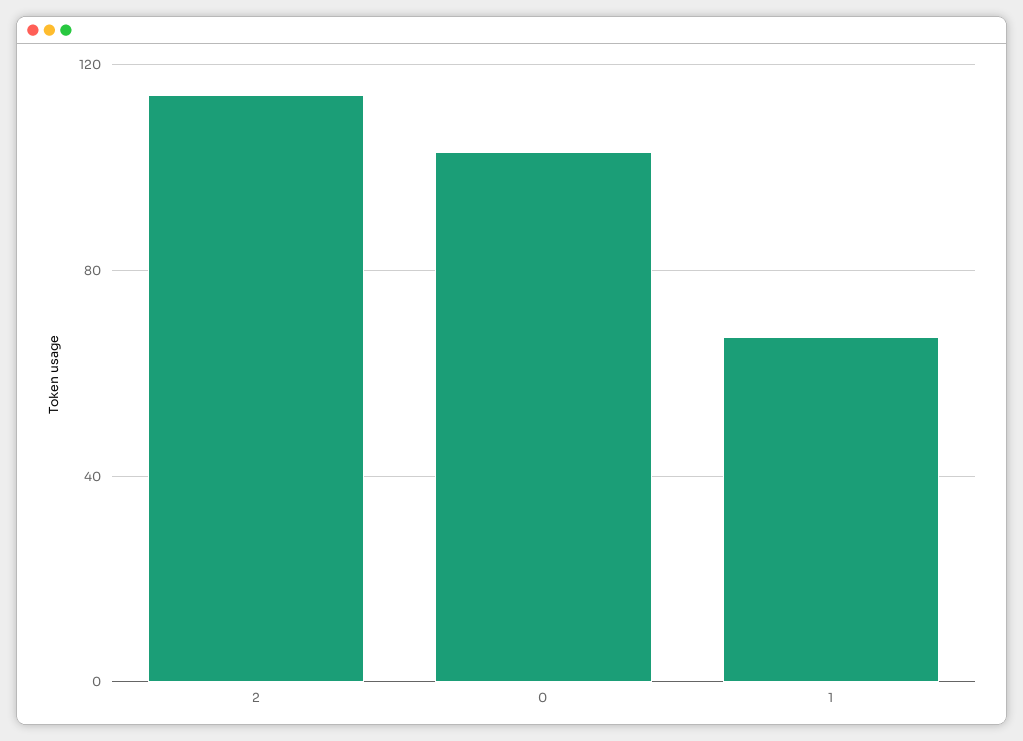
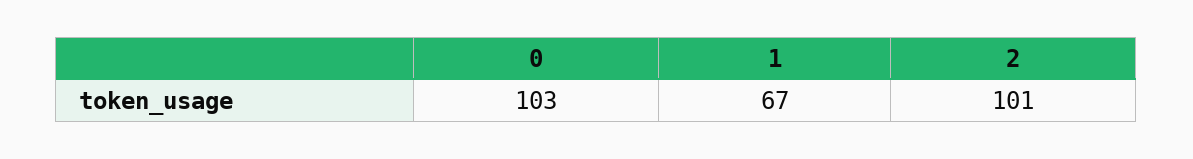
2: 115 -> 101

